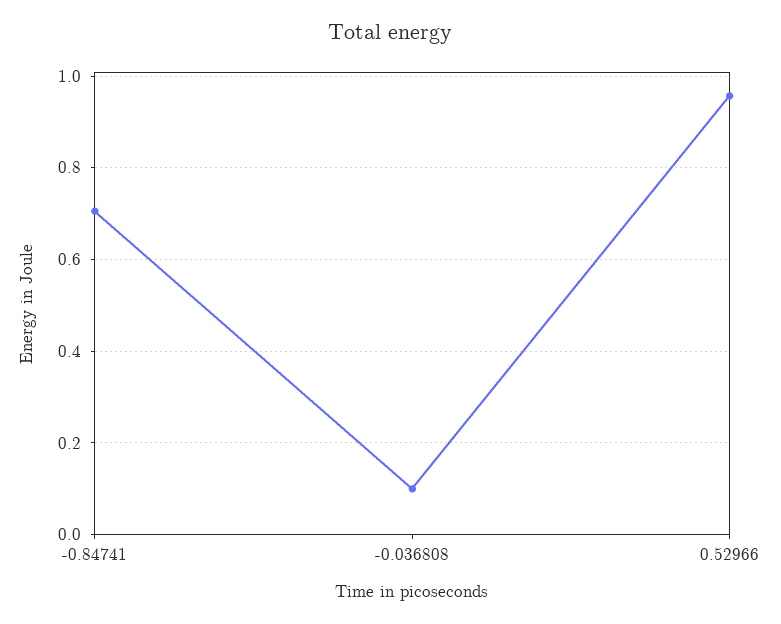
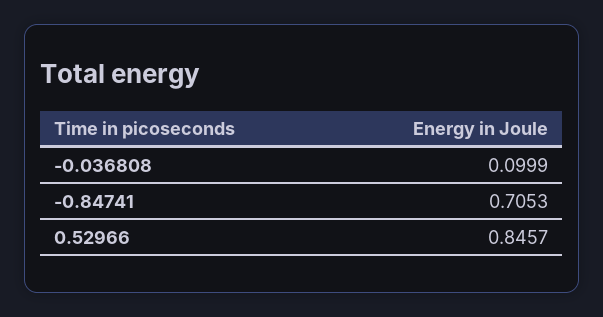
0.52966: 0.96 -> 0.8457

